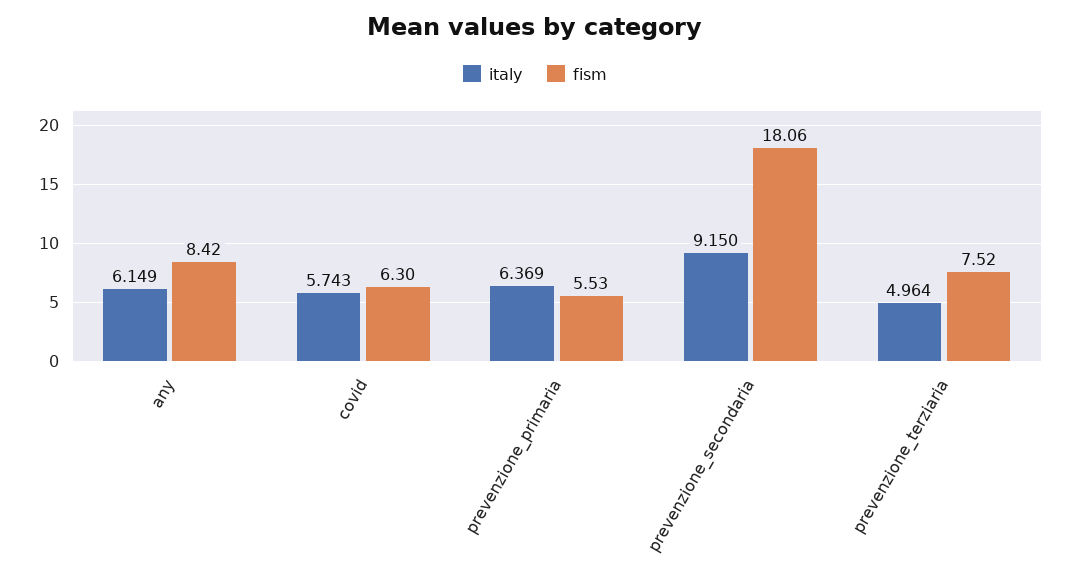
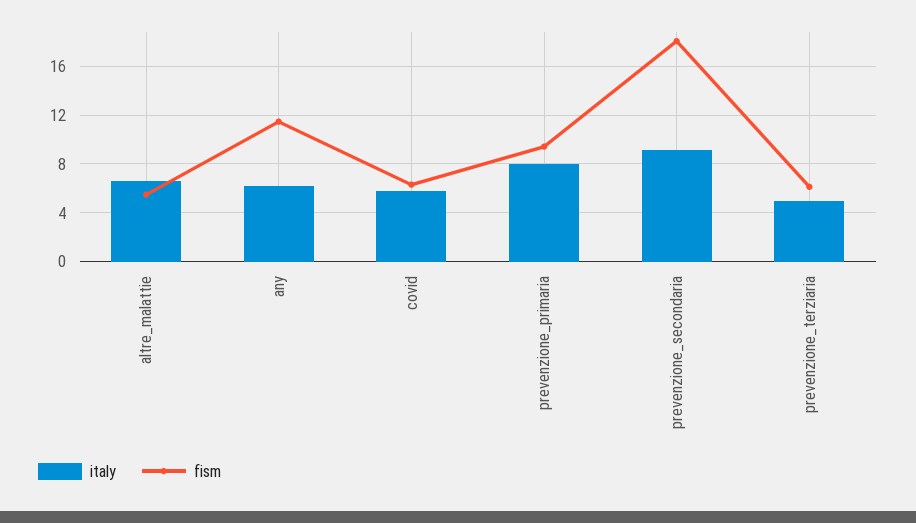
fism, any: 8.42 -> 11.5
italy, prevenzione_primaria: 6.369 -> 8
fism, prevenzione_primaria: 5.53 -> 9.5
fism, prevenzione_terziaria: 7.52 -> 6
italy, altre_malattie: none -> 6.5
fism, altre_malattie: none -> 5.5

